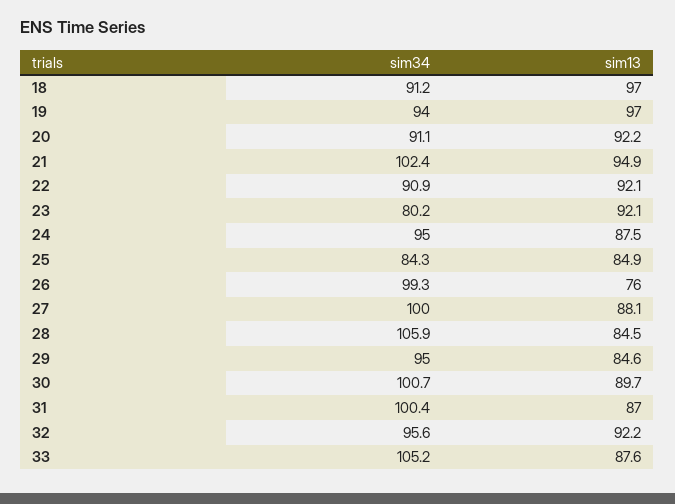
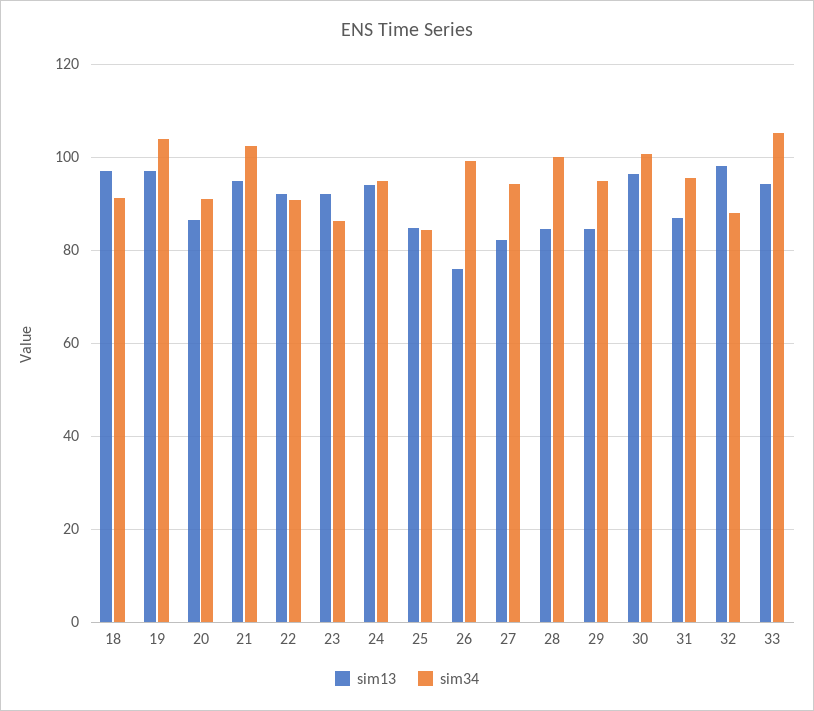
sim34, 19: 94 -> 104
sim13, 20: 92.2 -> 86
sim34, 23: 80.2 -> 86
sim13, 24: 87.5 -> 94
sim34, 27: 100 -> 94
sim13, 27: 88.1 -> 82
sim34, 28: 105.9 -> 100
sim13, 30: 89.7 -> 96
sim34, 31: 100.4 -> 96
sim34, 32: 95.6 -> 88
sim13, 32: 92.2 -> 98
sim13, 33: 87.6 -> 94

